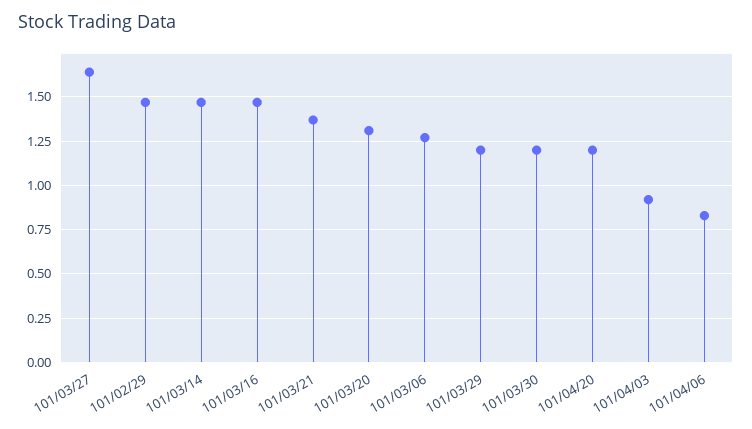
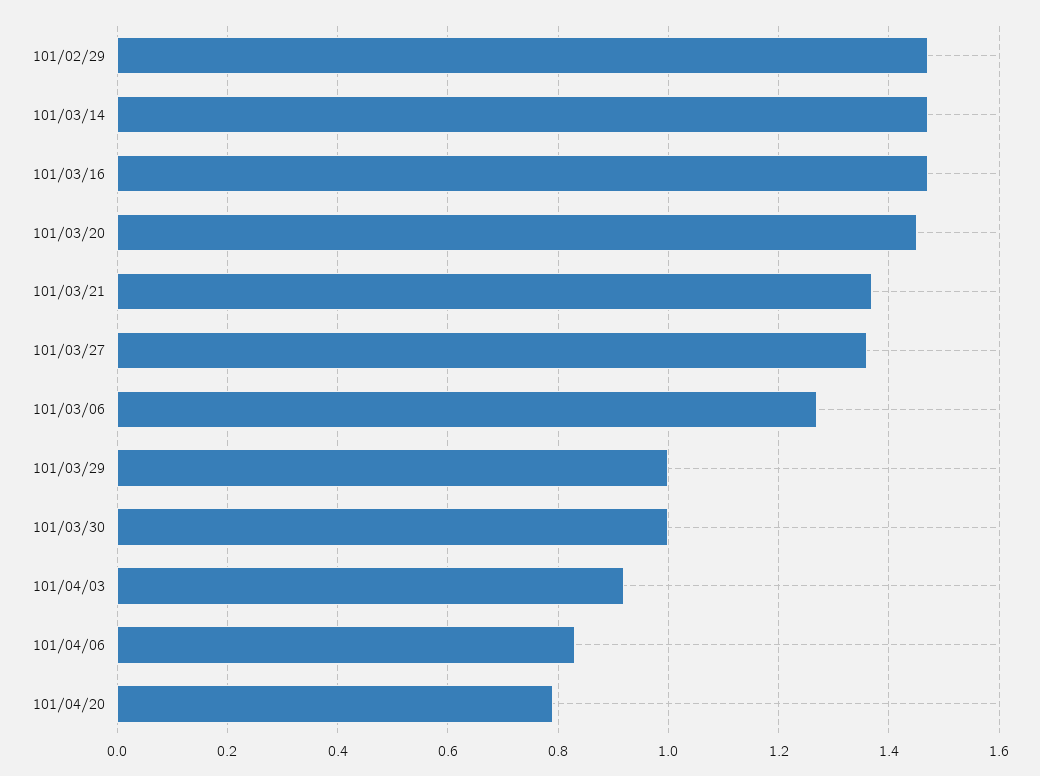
101/03/27: 1.65 -> 1.35
101/03/20: 1.3 -> 1.45
101/03/29: 1.2 -> 1
101/03/30: 1.2 -> 1
101/04/20: 1.2 -> 0.8

